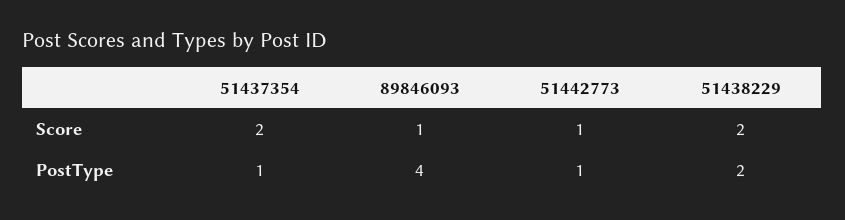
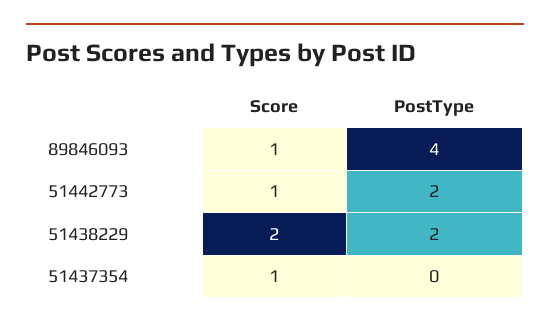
51437354, Score: 2 -> 1
51437354, PostType: 1 -> 0
51442773, PostType: 1 -> 2

